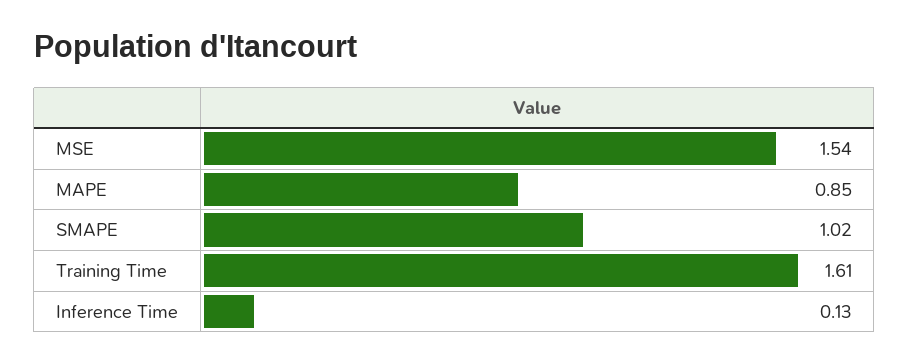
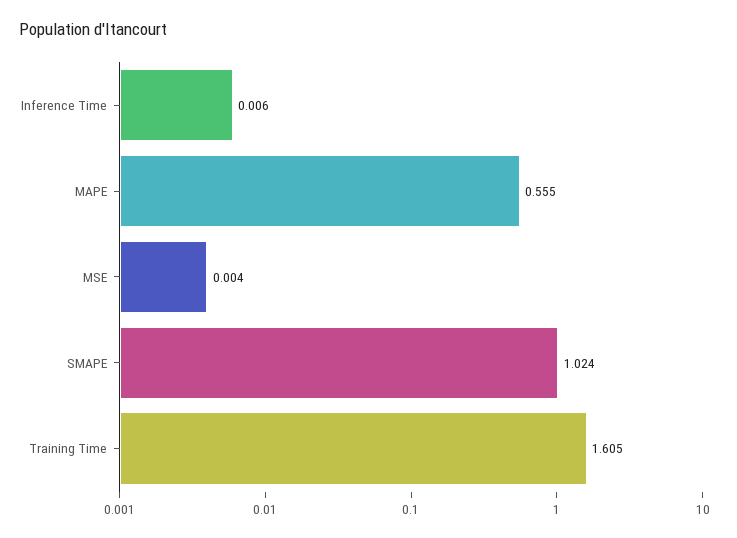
MSE: 1.54 -> 0.004
MAPE: 0.85 -> 0.555
Inference Time: 0.13 -> 0.006

